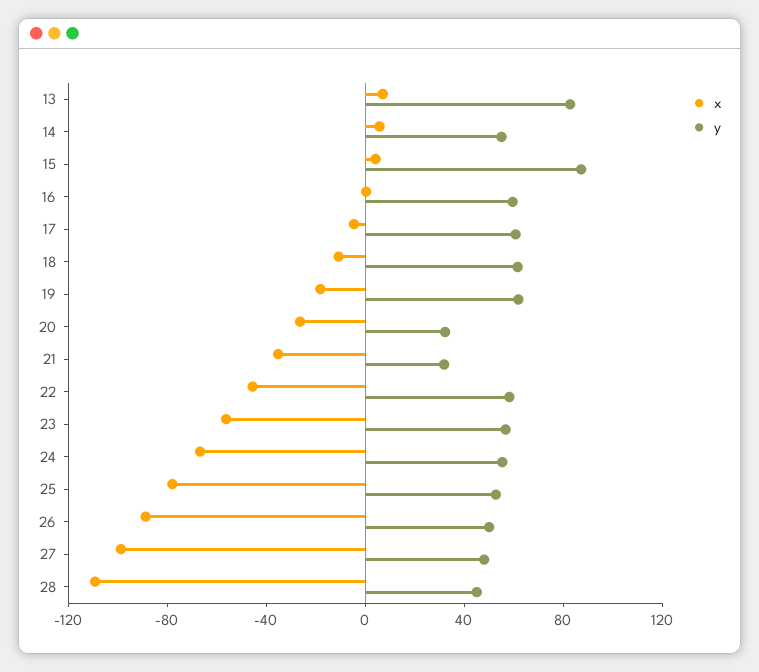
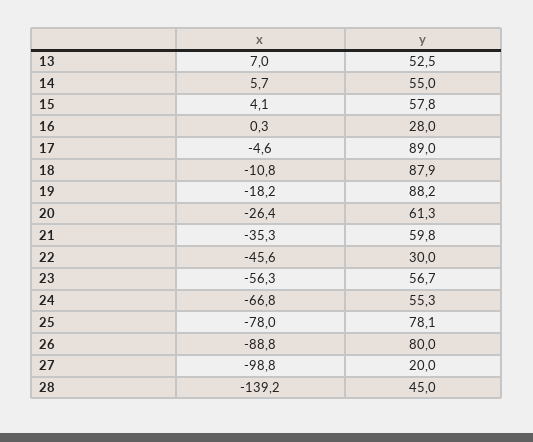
y, 13: 80 -> 52.5
y, 15: 90 -> 57.8
y, 16: 60 -> 28
y, 17: 60 -> 89
y, 18: 60 -> 87.9
y, 19: 60 -> 88.2
y, 20: 30 -> 61.3
y, 21: 30 -> 59.8
y, 22: 60 -> 30
y, 25: 50 -> 78.1
y, 26: 50 -> 80
y, 27: 50 -> 20
x, 28: -110 -> -139.2

